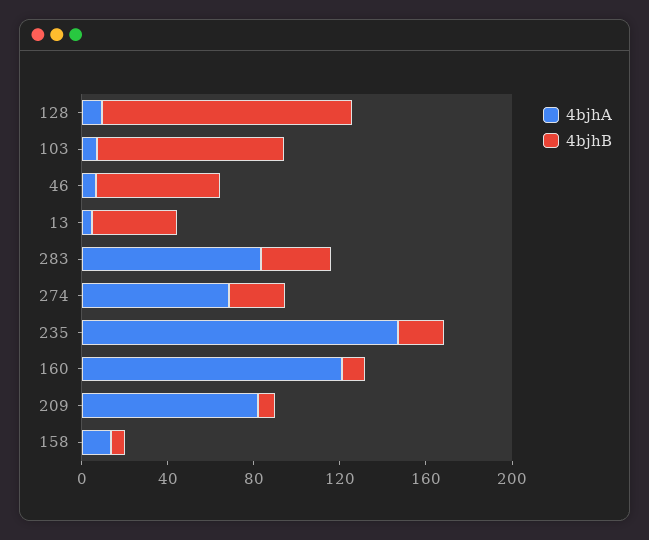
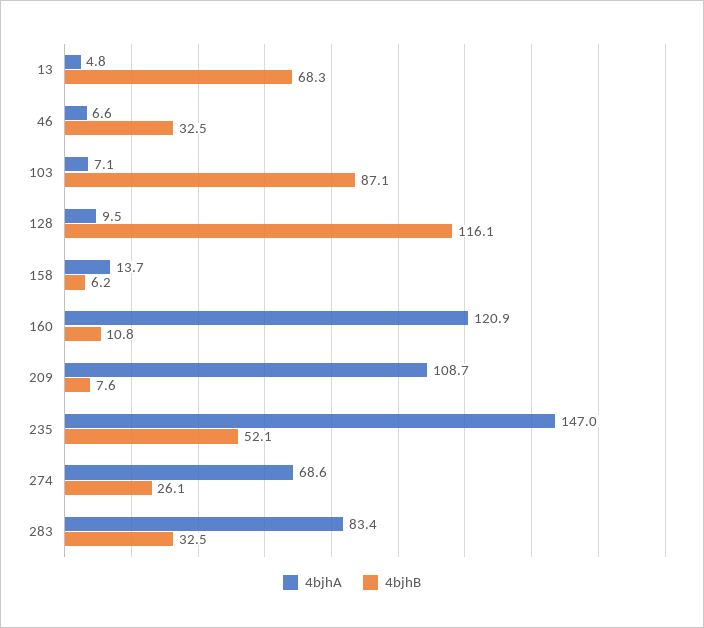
4bjhB, 46: 60 -> 32.5
4bjhB, 13: 40 -> 68.3
4bjhB, 235: 20 -> 52.1
4bjhA, 209: 80 -> 108.7

